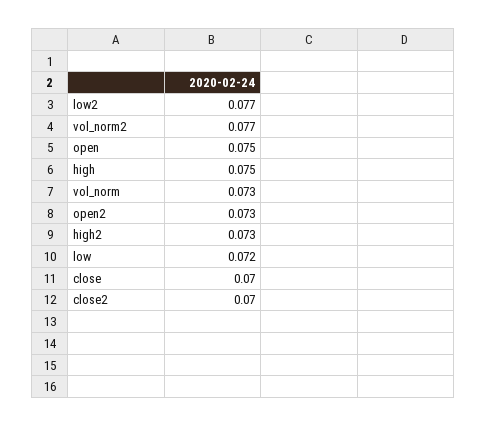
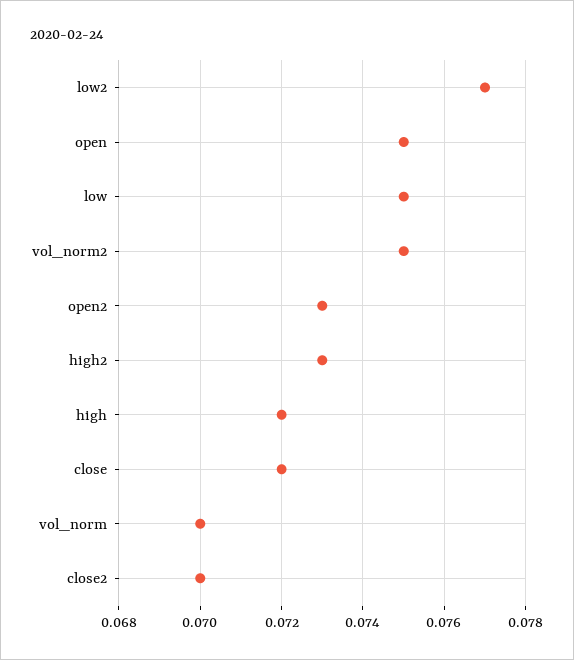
vol_norm2: 0.077 -> 0.075
high: 0.075 -> 0.072
vol_norm: 0.073 -> 0.07
low: 0.072 -> 0.075
close: 0.07 -> 0.072

